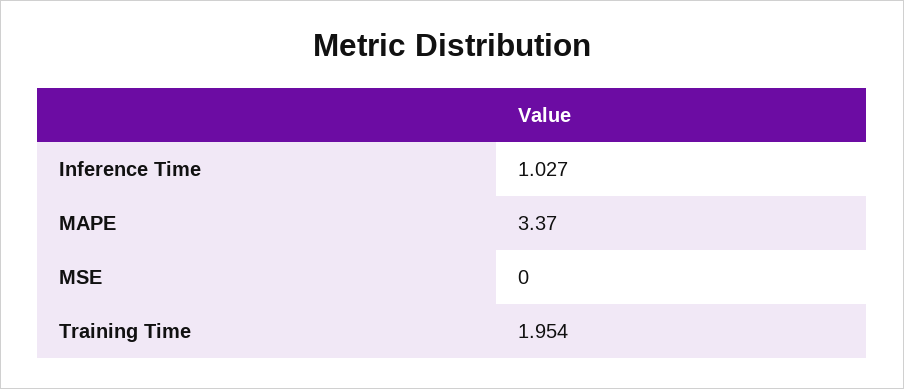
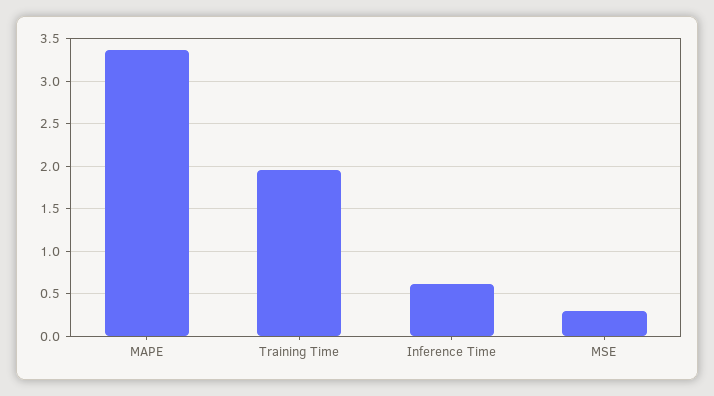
Inference Time: 1.027 -> 0.6
MSE: 0 -> 0.3

